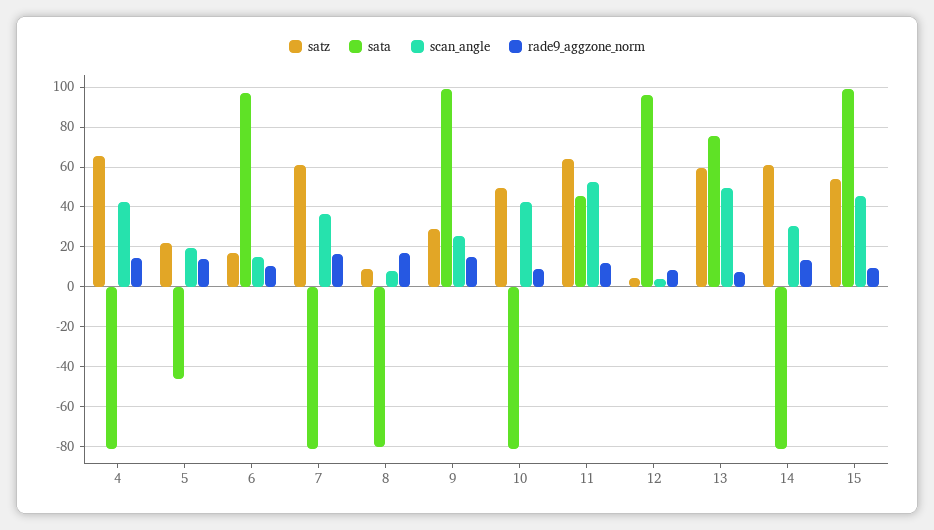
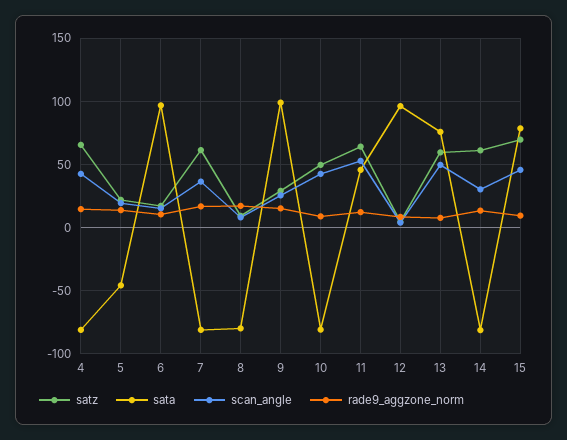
satz, 15: 55 -> 70
sata, 15: 100 -> 80

